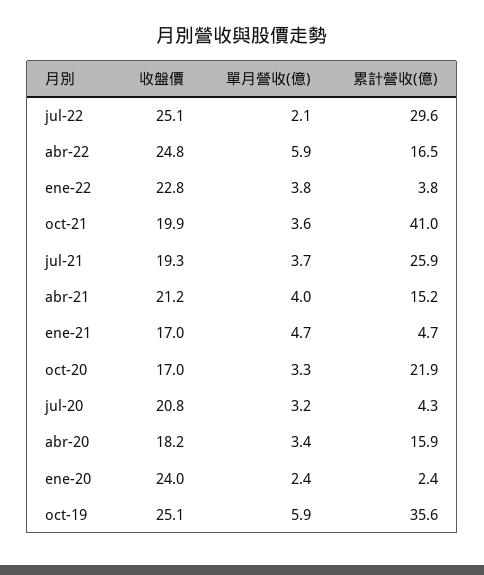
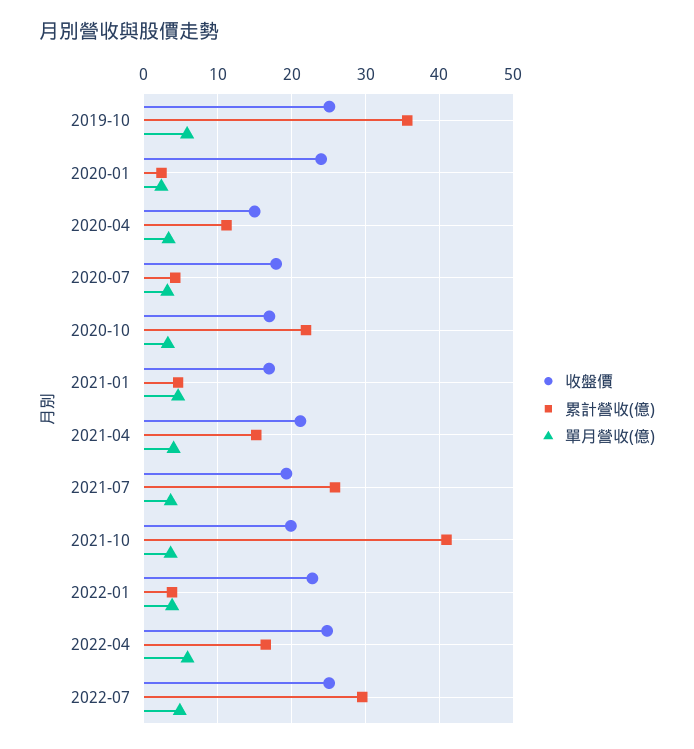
單月營收(億), jul-22: 2.1 -> 5
收盤價, jul-20: 20.8 -> 18
收盤價, abr-20: 18.2 -> 15
累計營收(億), abr-20: 15.9 -> 11

